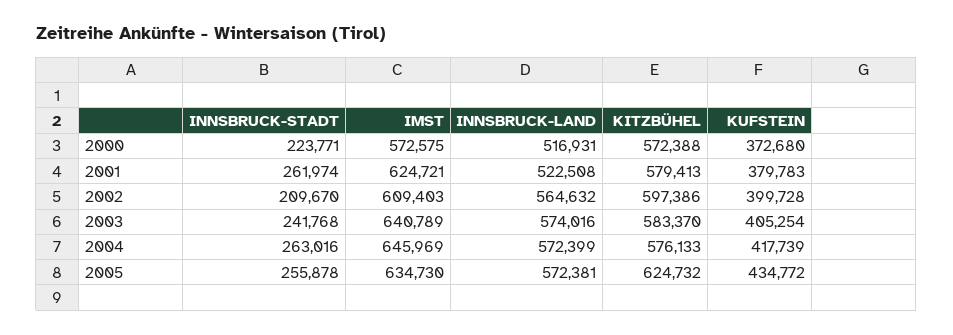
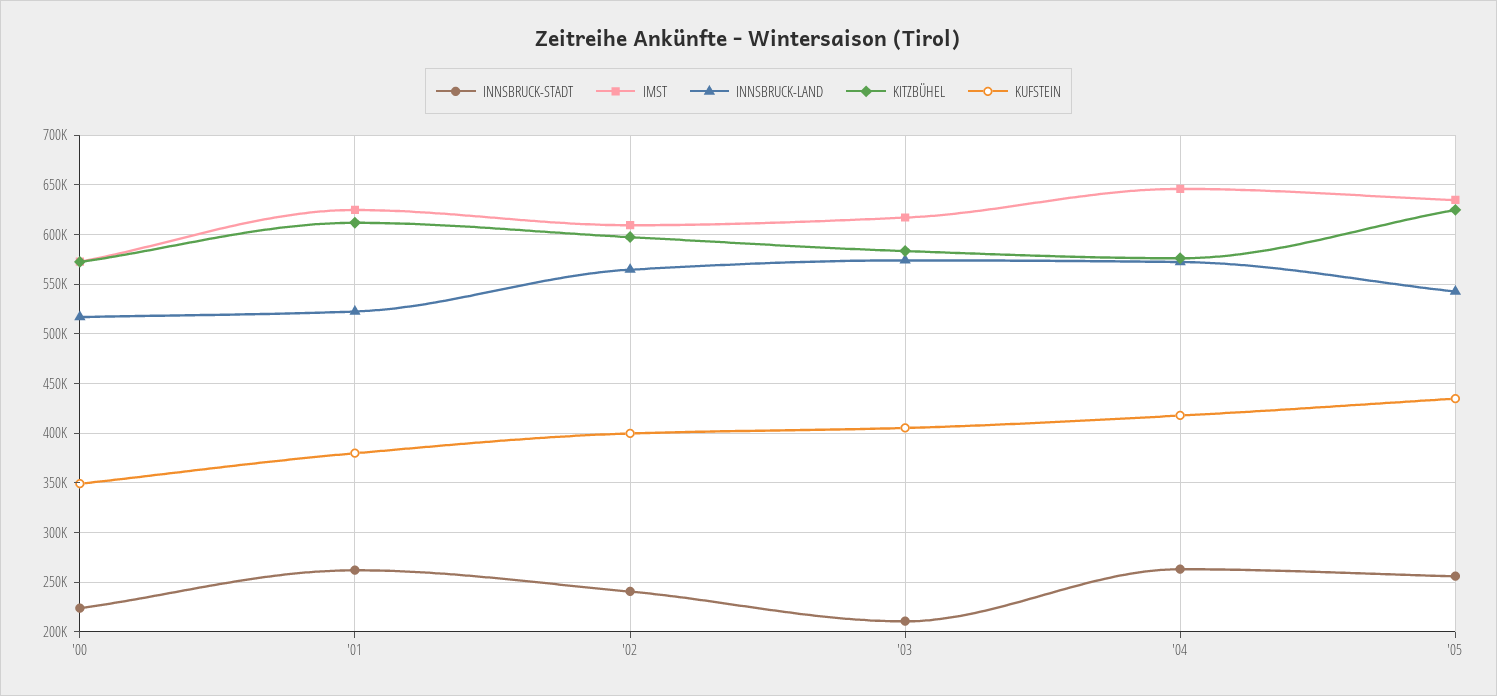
KUFSTEIN, 2000: 372680 -> 350000
KITZBÜHEL, 2001: 579413 -> 610000
INNSBRUCK-STADT, 2002: 209670 -> 240000
INNSBRUCK-STADT, 2003: 241768 -> 210000
IMST, 2003: 640789 -> 620000
INNSBRUCK-LAND, 2005: 572381 -> 540000

